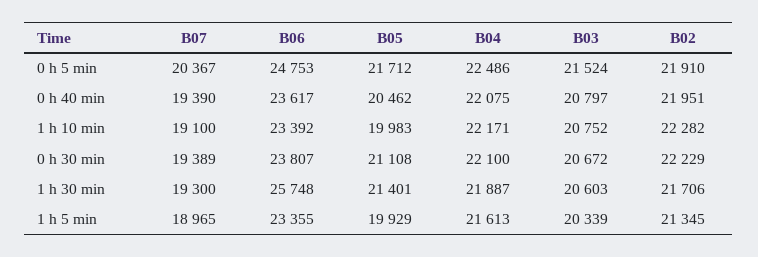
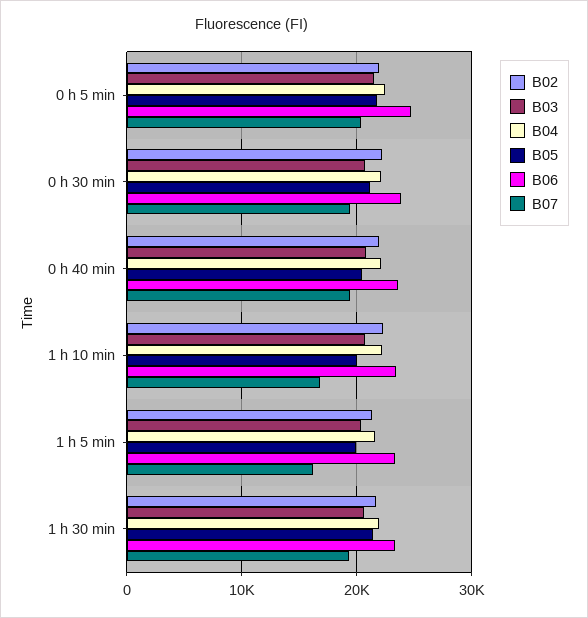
B07, 1 h 10 min: 19100 -> 17000
B06, 1 h 30 min: 25748 -> 23000
B07, 1 h 5 min: 18965 -> 16000

